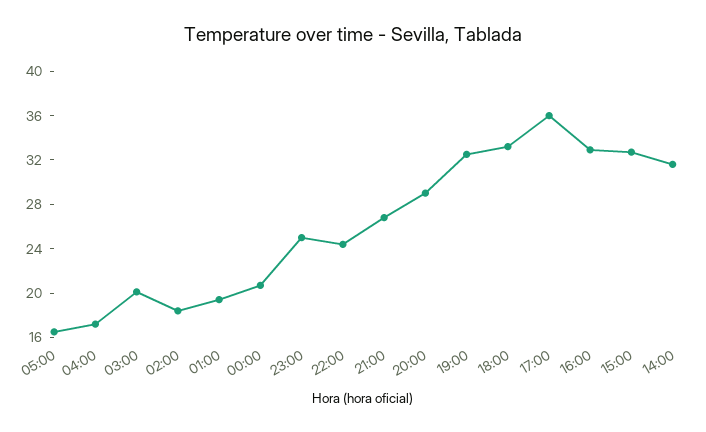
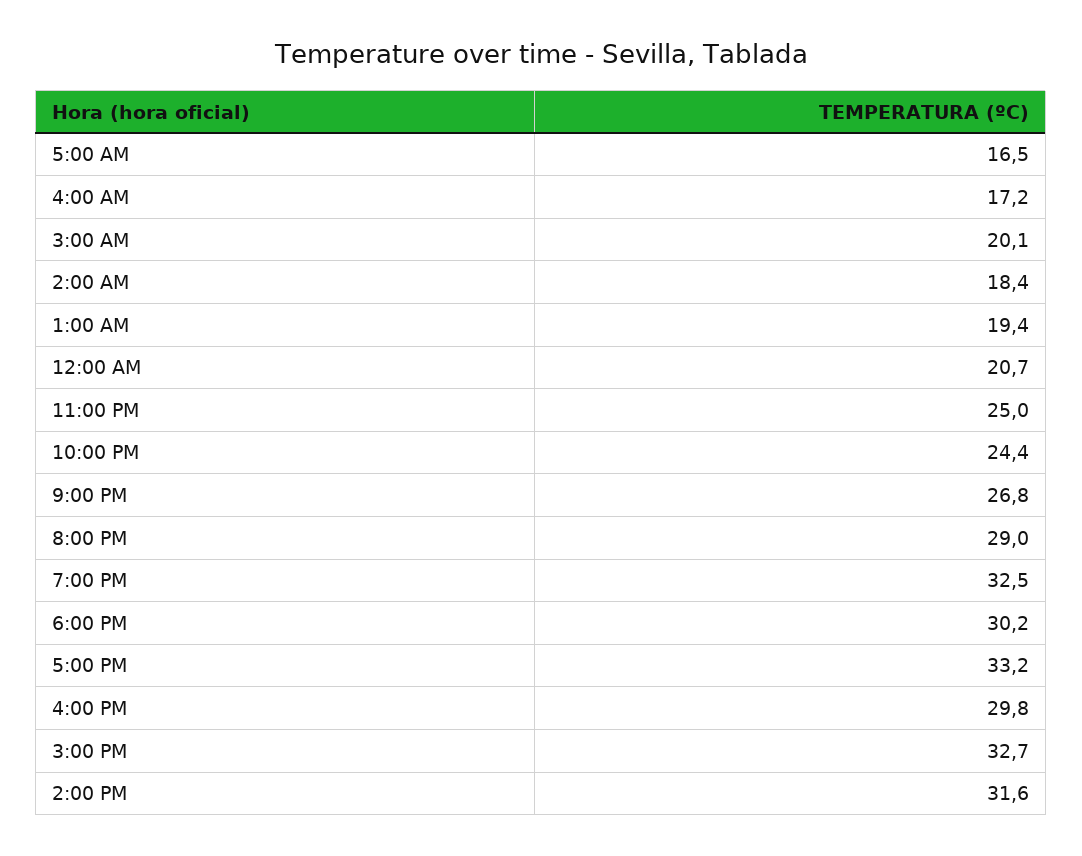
18:00: 33 -> 30.2
17:00: 36 -> 33.2
16:00: 33 -> 29.8

